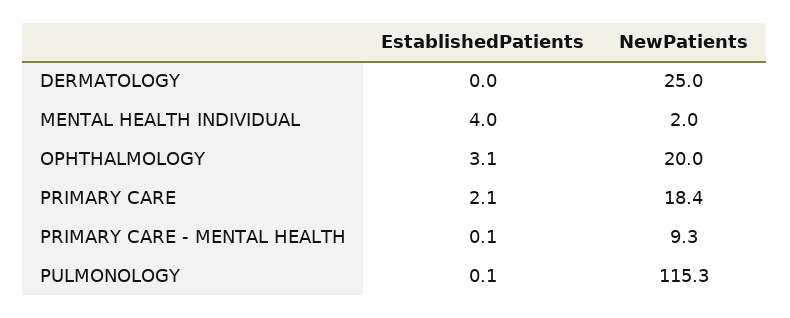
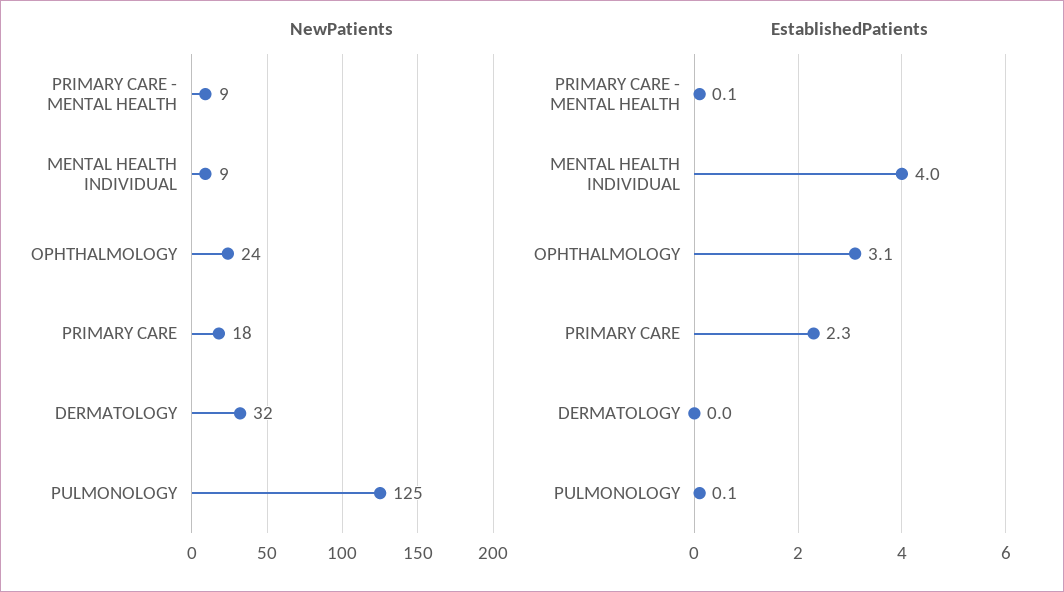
NewPatients, DERMATOLOGY: 25 -> 32
NewPatients, MENTAL HEALTH INDIVIDUAL: 2 -> 9
NewPatients, OPHTHALMOLOGY: 20 -> 24
EstablishedPatients, PRIMARY CARE: 2.1 -> 2.3
NewPatients, PULMONOLOGY: 115.3 -> 125

